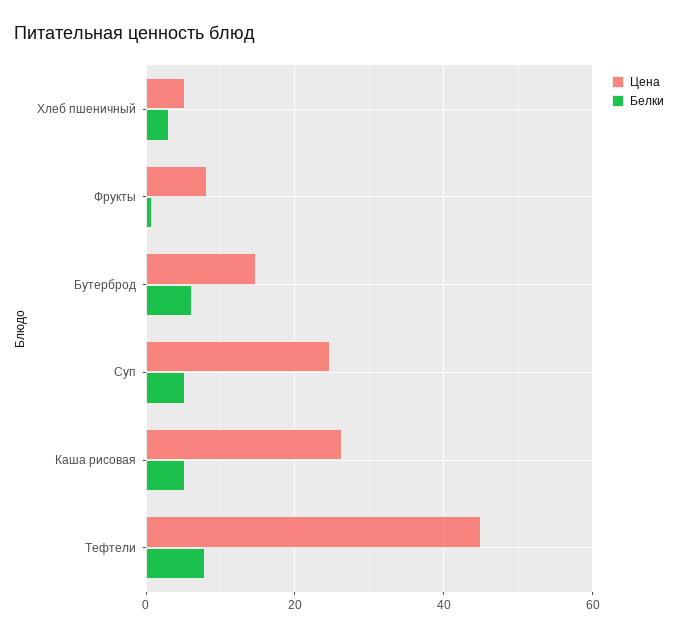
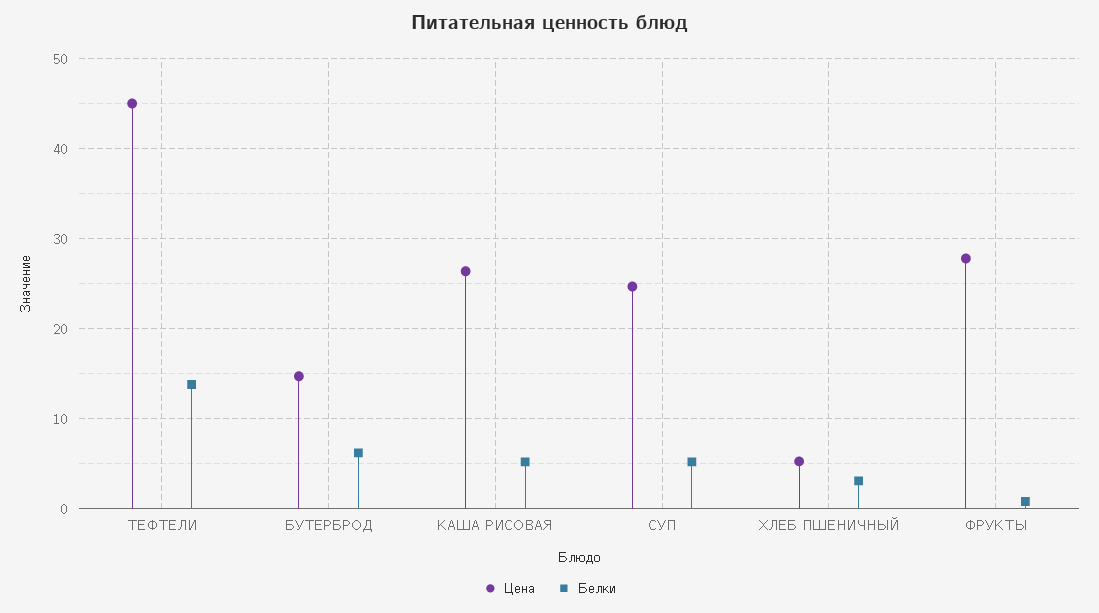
Цена, Фрукты: 8 -> 28
Белки, Тефтели: 8 -> 14

